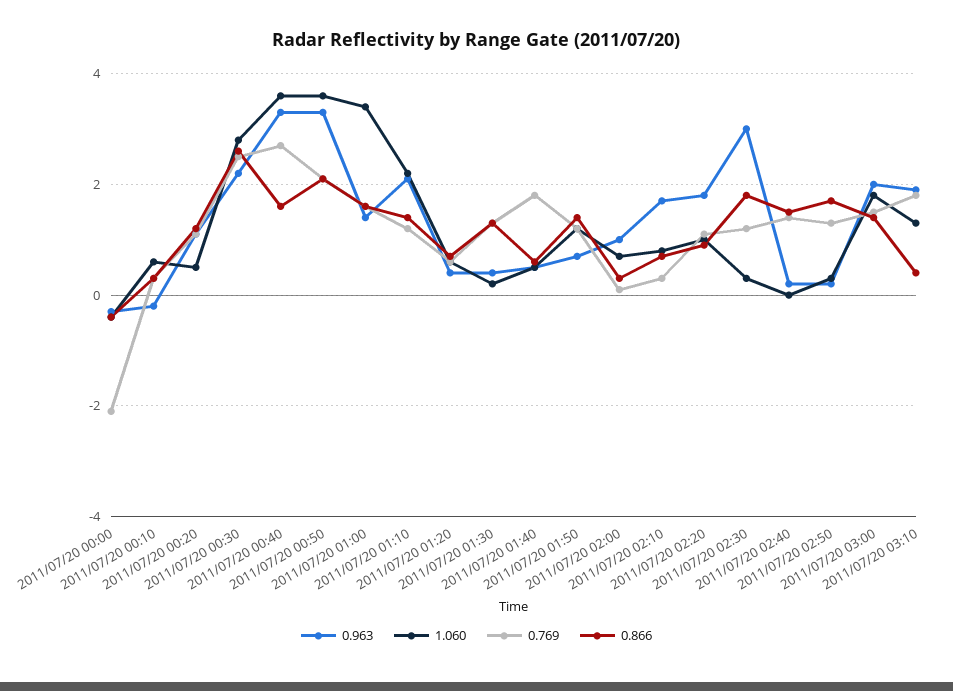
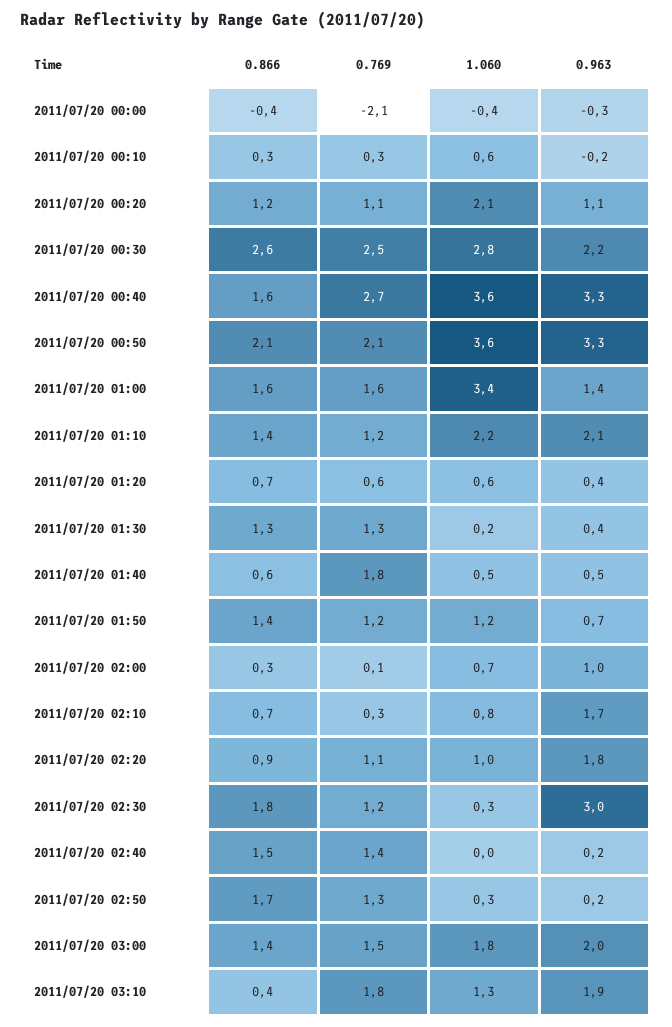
1.060, 2011/07/20 00:20: 0.5 -> 2.1

